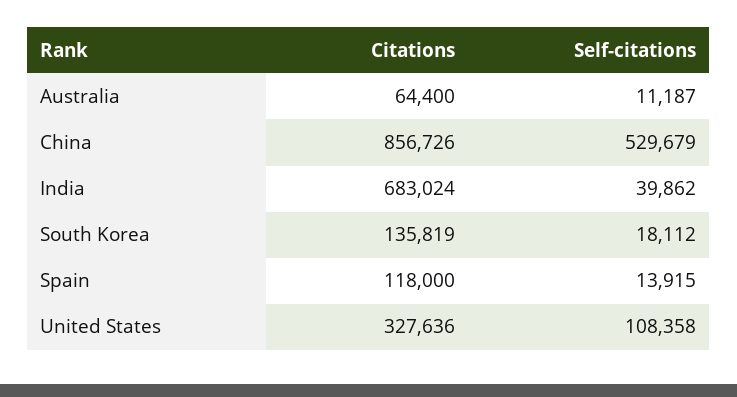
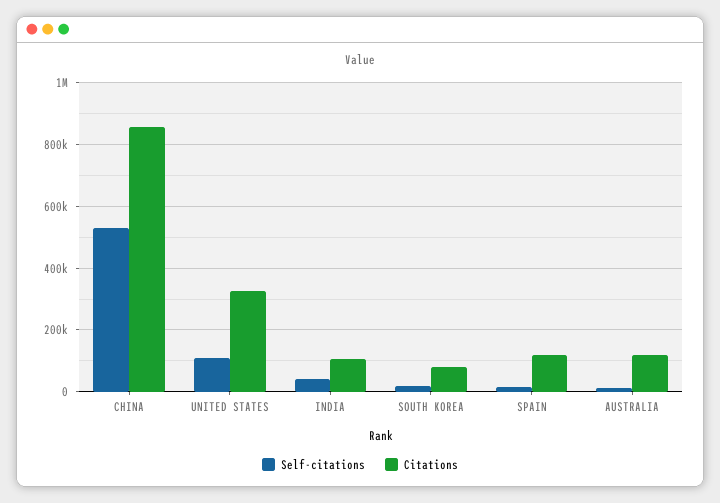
Citations, Australia: 64400 -> 120000
Citations, India: 683024 -> 100000
Citations, South Korea: 135819 -> 80000

